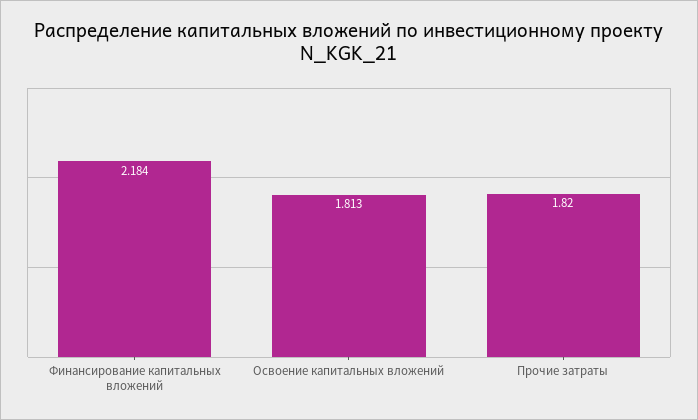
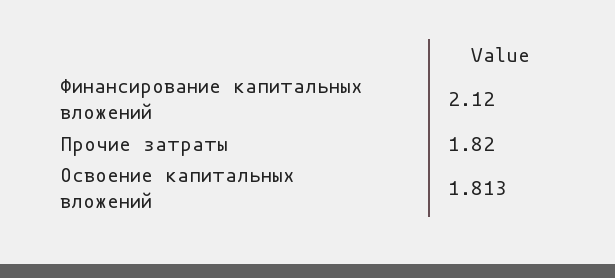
Финансирование капитальных вложений: 2.184 -> 2.12

